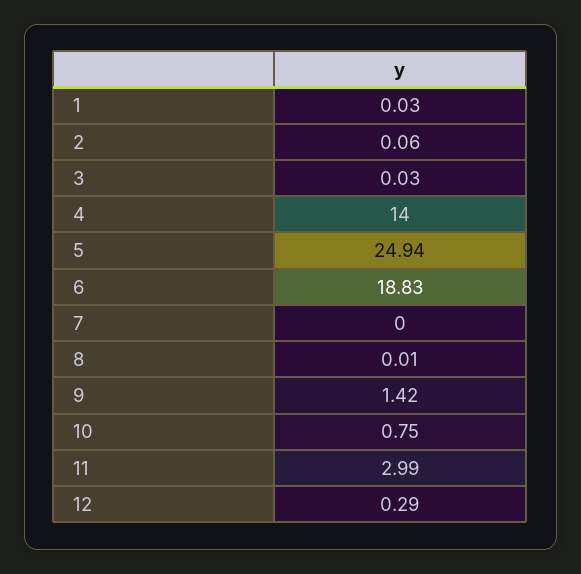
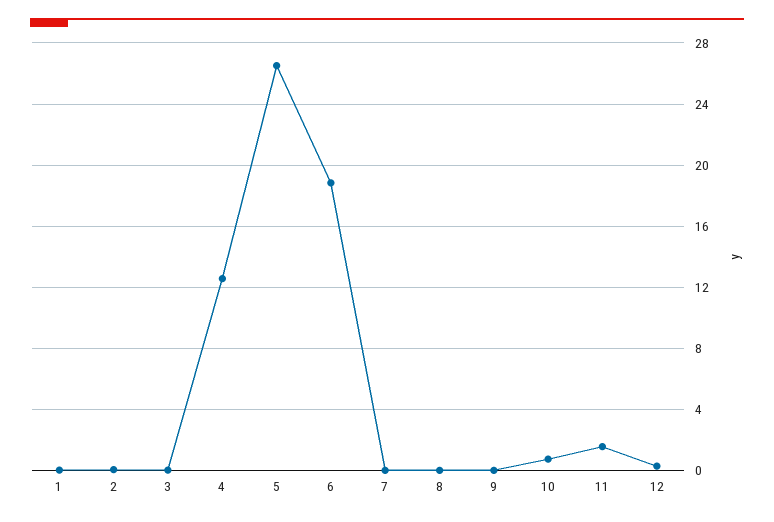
4: 14 -> 12.5
5: 24.94 -> 26.5
9: 1.42 -> 0
11: 2.99 -> 1.5

